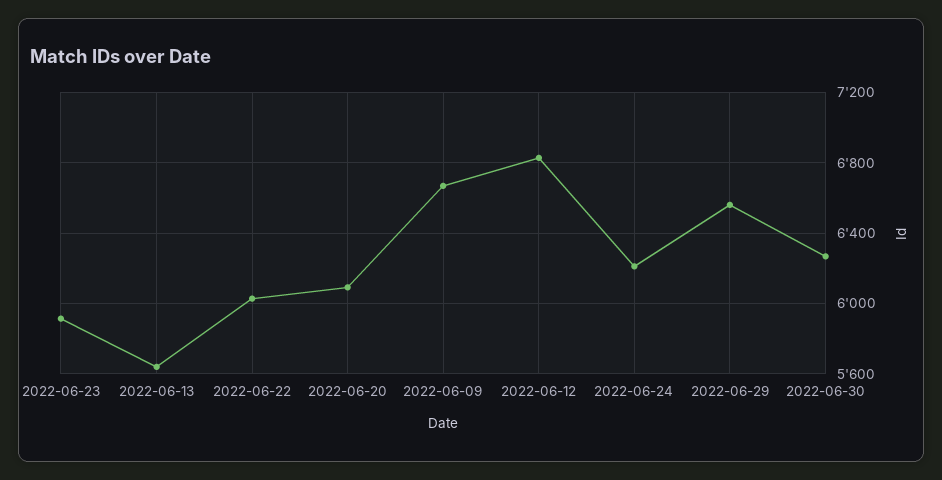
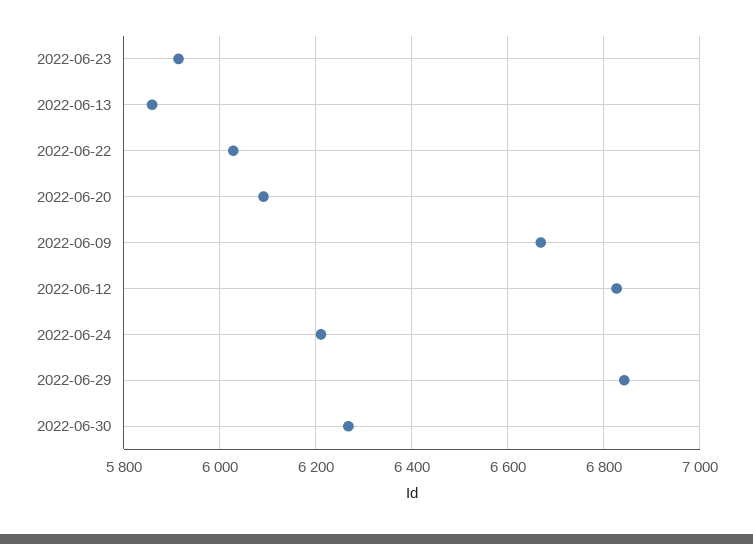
2022-06-13: 5650 -> 5860
2022-06-29: 6550 -> 6840

